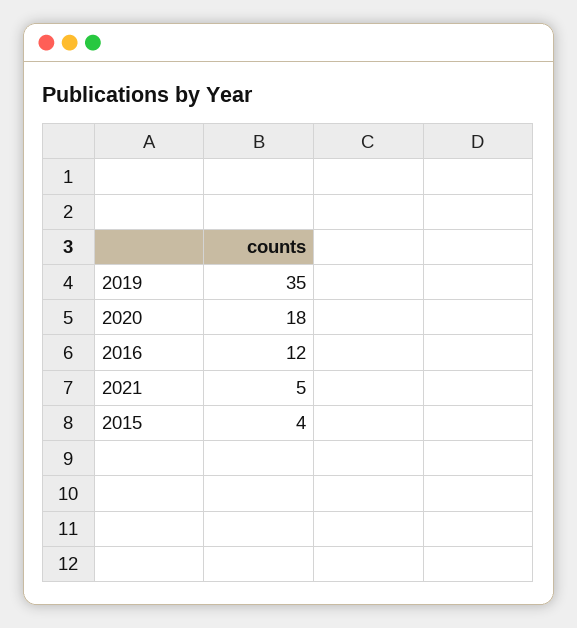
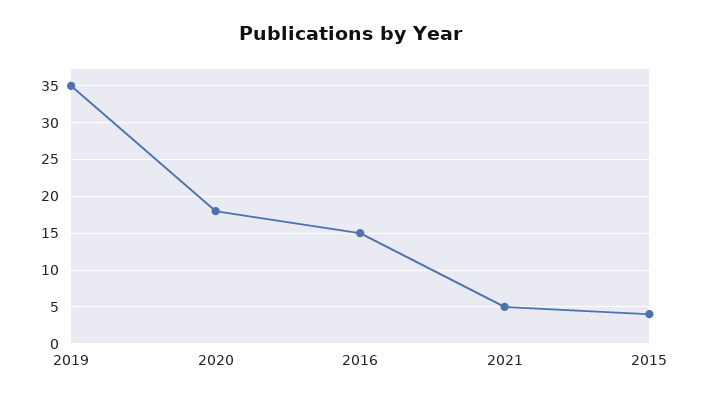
2016: 12 -> 15

